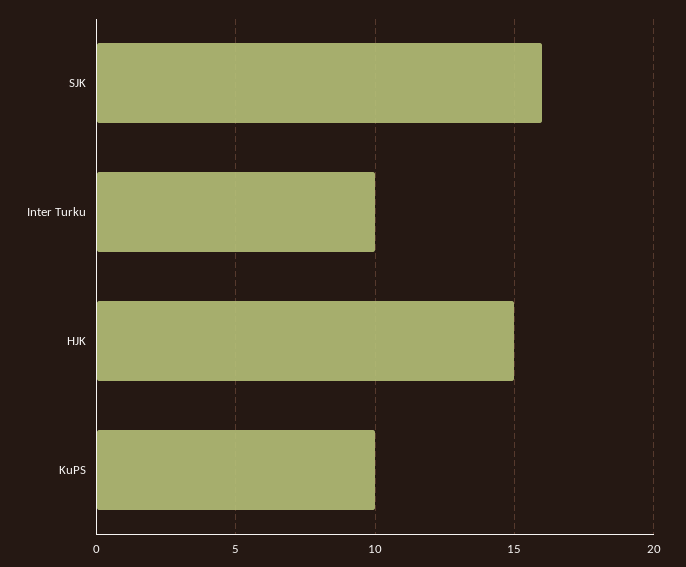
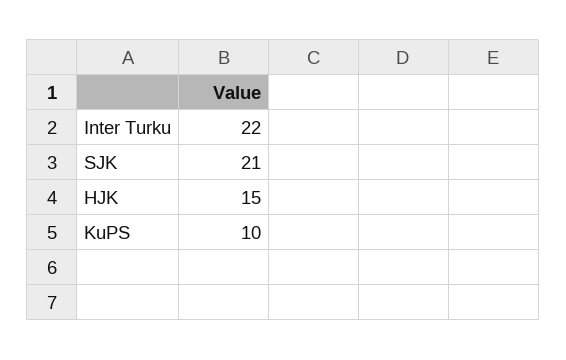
SJK: 16 -> 21
Inter Turku: 10 -> 22

